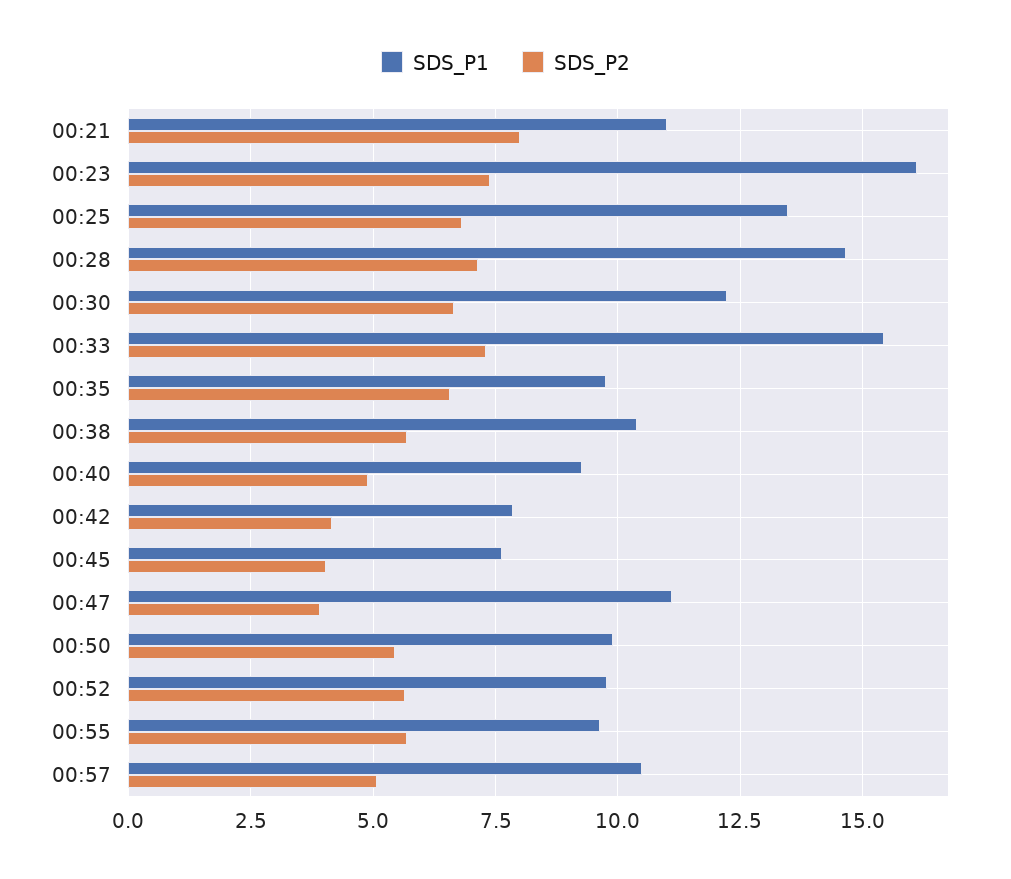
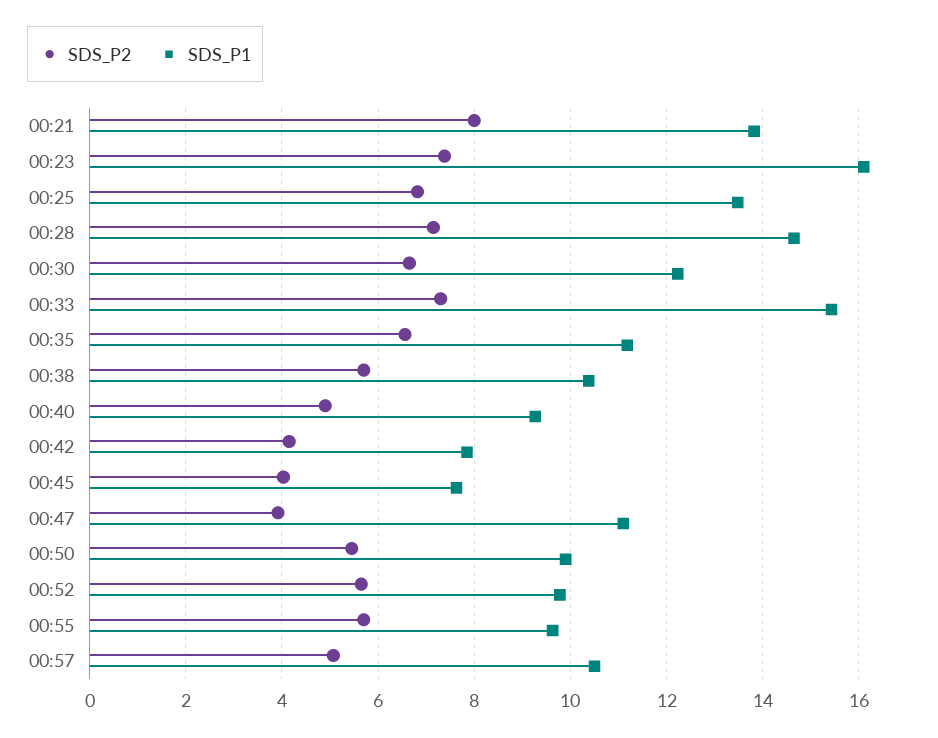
SDS_P1, 00:21: 11 -> 13.8
SDS_P1, 00:35: 9.75 -> 11.2

